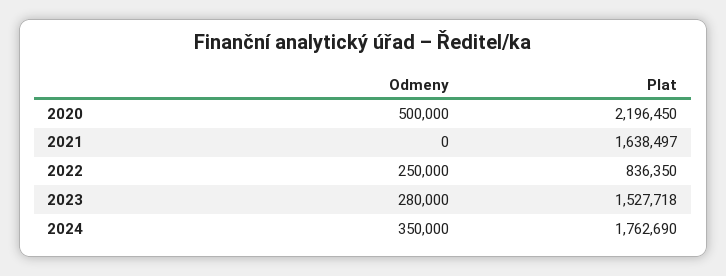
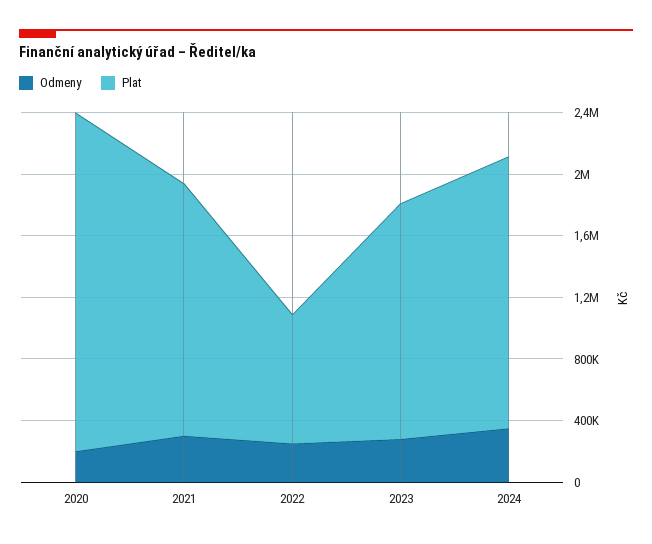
Odmeny, 2020: 500000 -> 200000
Odmeny, 2021: 0 -> 300000

